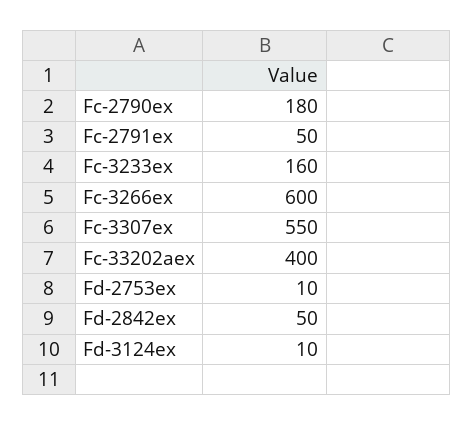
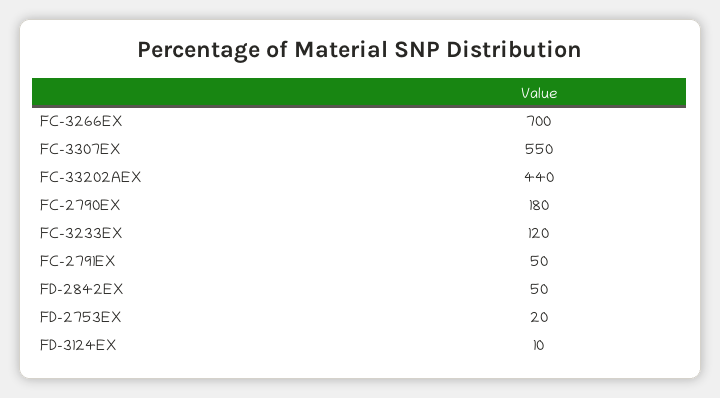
Fc-3233ex: 160 -> 120
Fc-3266ex: 600 -> 700
Fc-33202aex: 400 -> 440
Fd-2753ex: 10 -> 20

